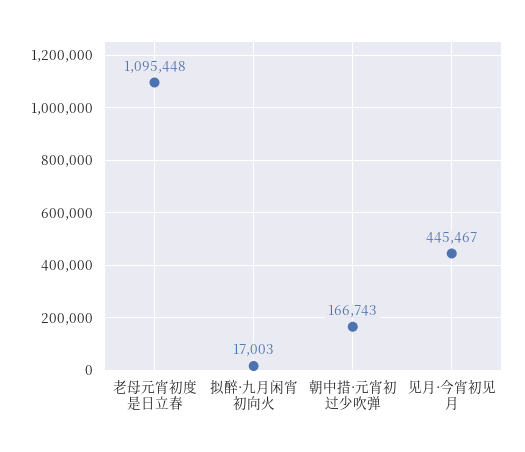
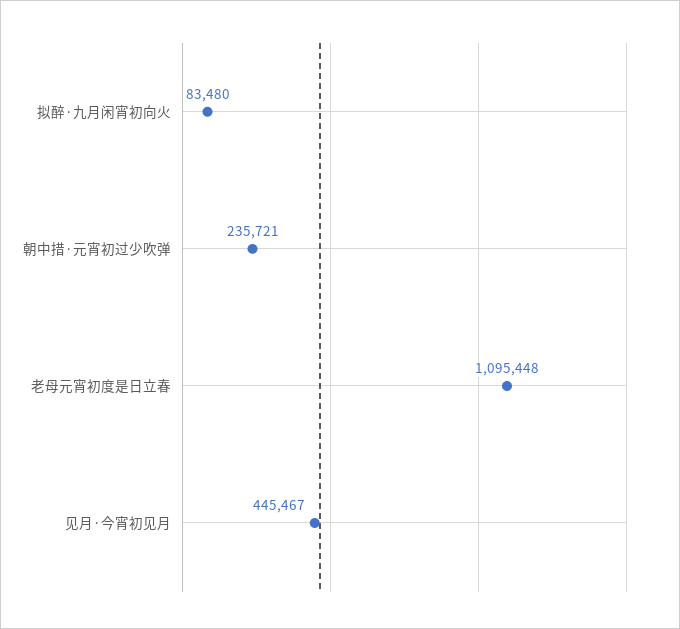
拟醉·九月闲宵初向火: 17003 -> 83480
朝中措·元宵初过少吹弹: 166743 -> 235721

